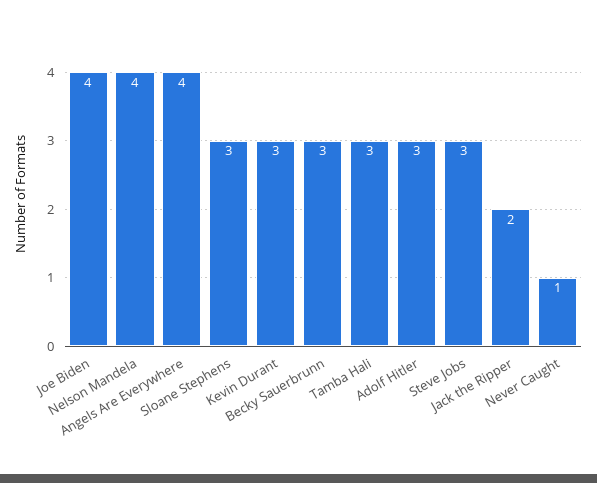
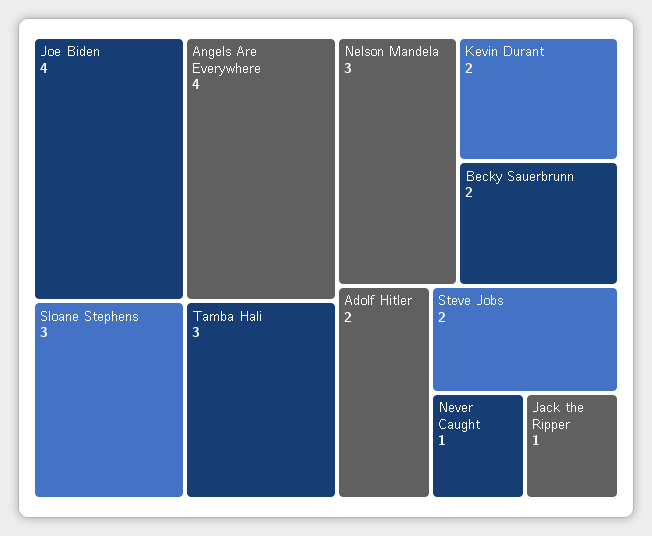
Nelson Mandela: 4 -> 3
Kevin Durant: 3 -> 2
Becky Sauerbrunn: 3 -> 2
Adolf Hitler: 3 -> 2
Steve Jobs: 3 -> 2
Jack the Ripper: 2 -> 1

